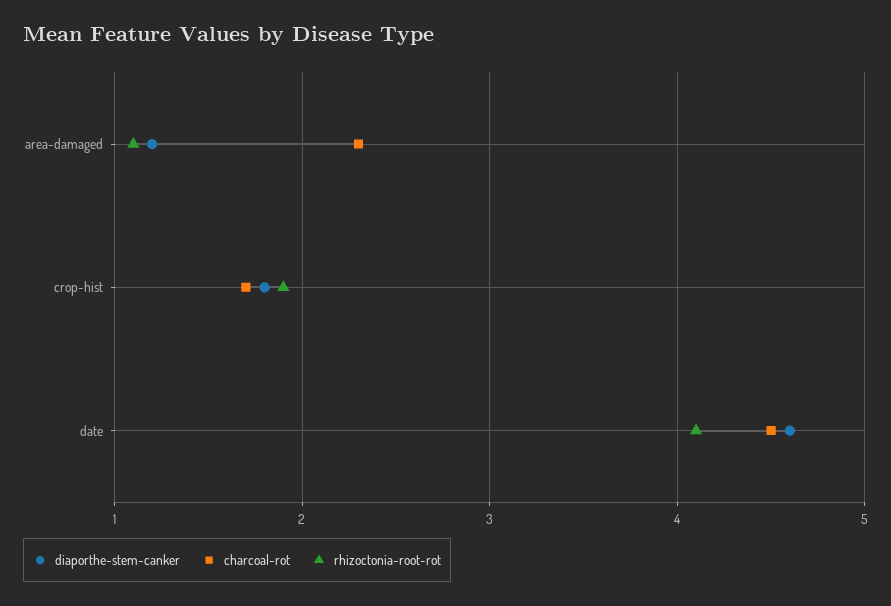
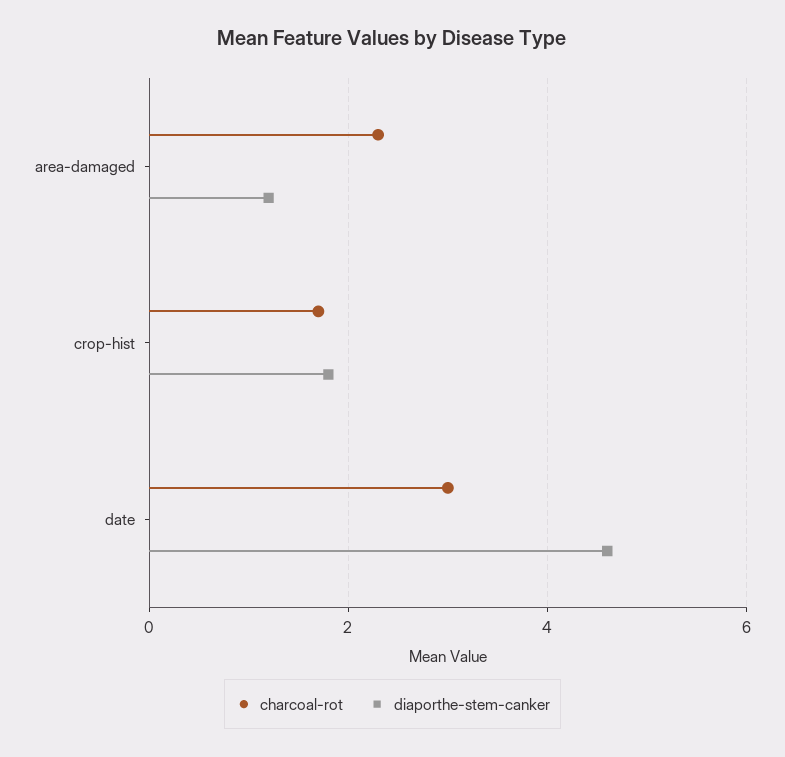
rhizoctonia-root-rot, area-damaged: 1.1 -> none
rhizoctonia-root-rot, crop-hist: 1.9 -> none
charcoal-rot, date: 4.5 -> 3
rhizoctonia-root-rot, date: 4.1 -> none

